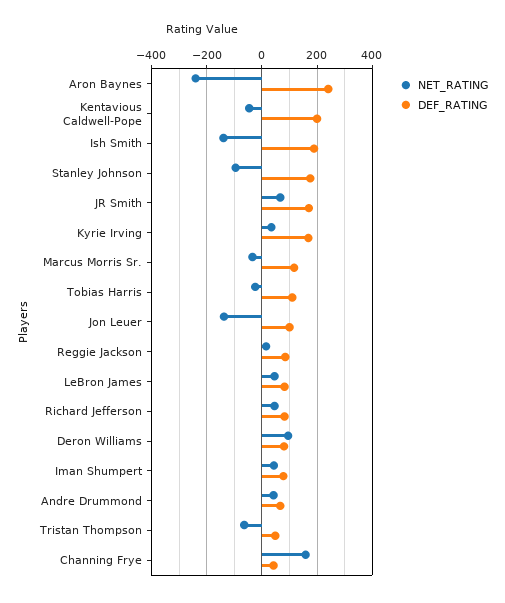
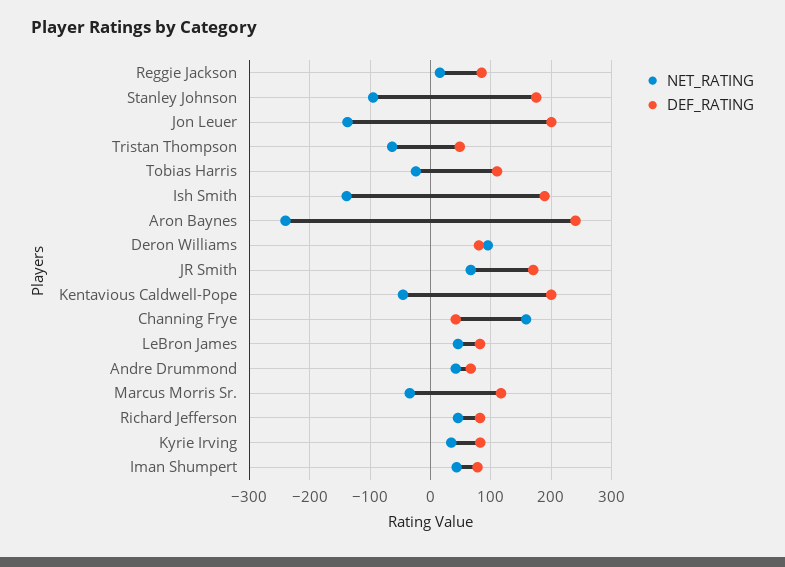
DEF_RATING, Kyrie Irving: 175 -> 80
DEF_RATING, Jon Leuer: 100 -> 200

